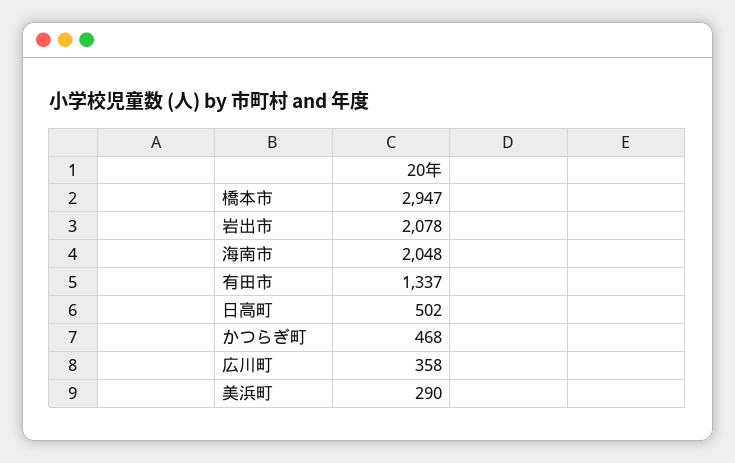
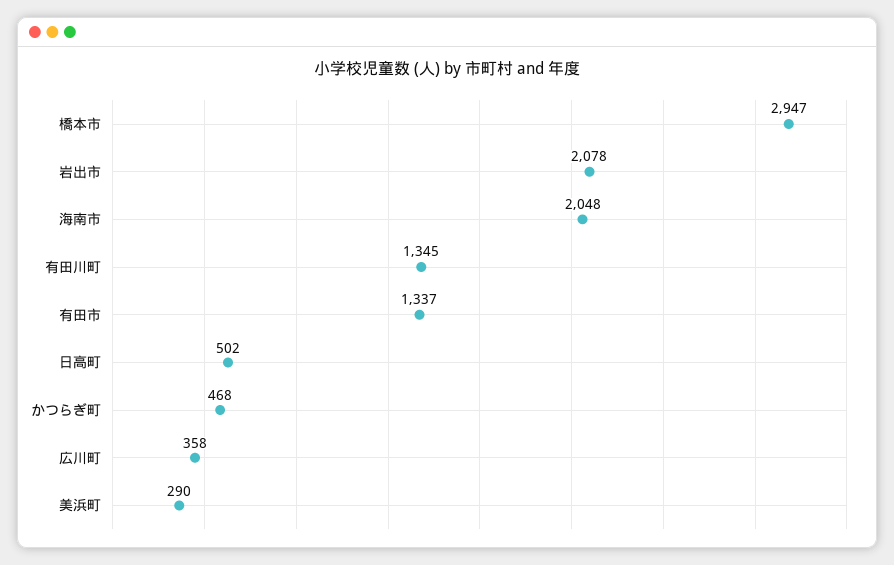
有田川町: none -> 1345

